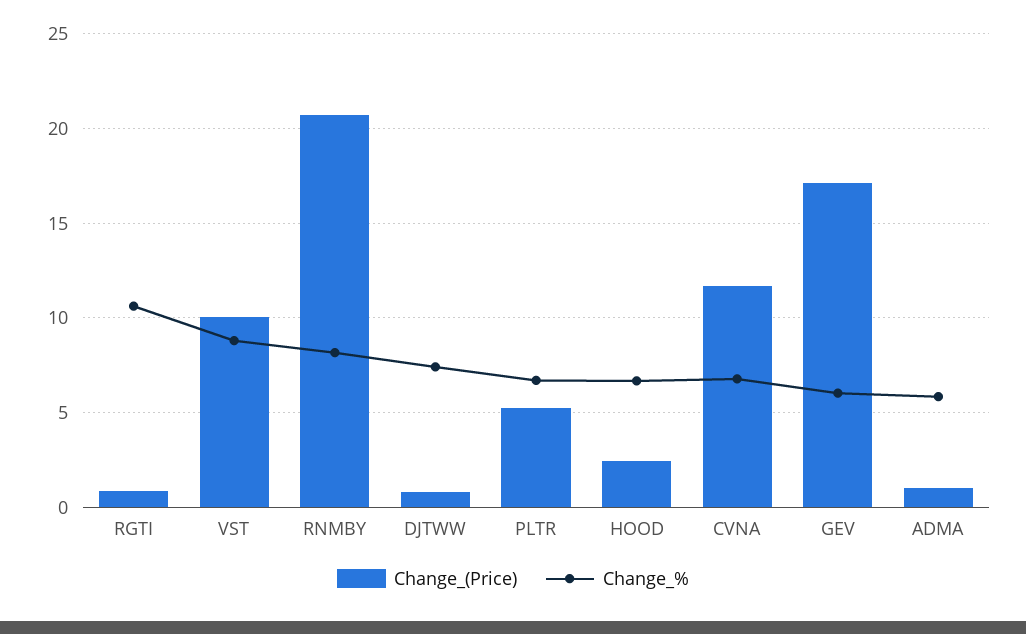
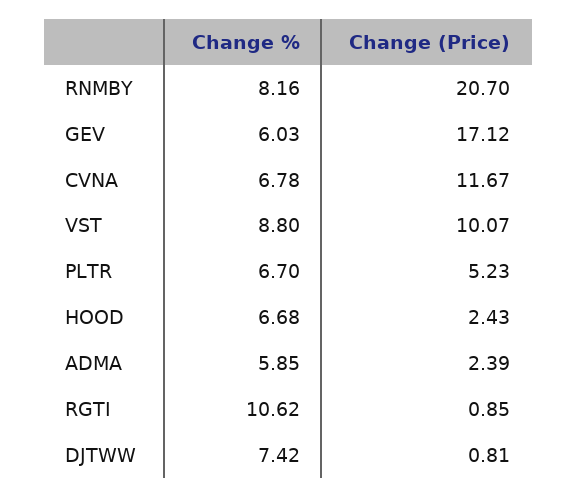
Change_(Price), ADMA: 1 -> 2.39

